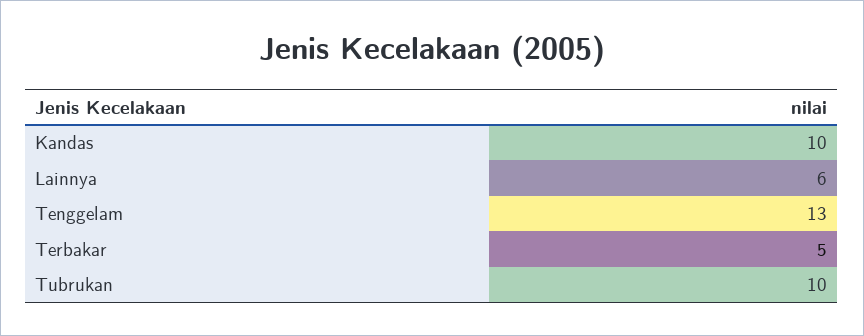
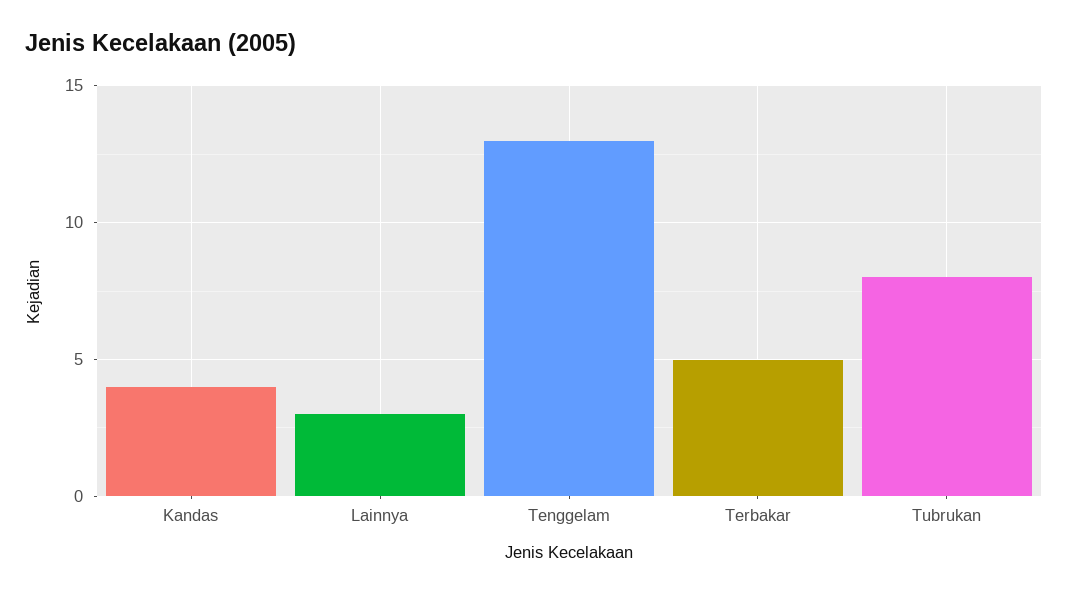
Kandas: 10 -> 4
Lainnya: 6 -> 3
Tubrukan: 10 -> 8

